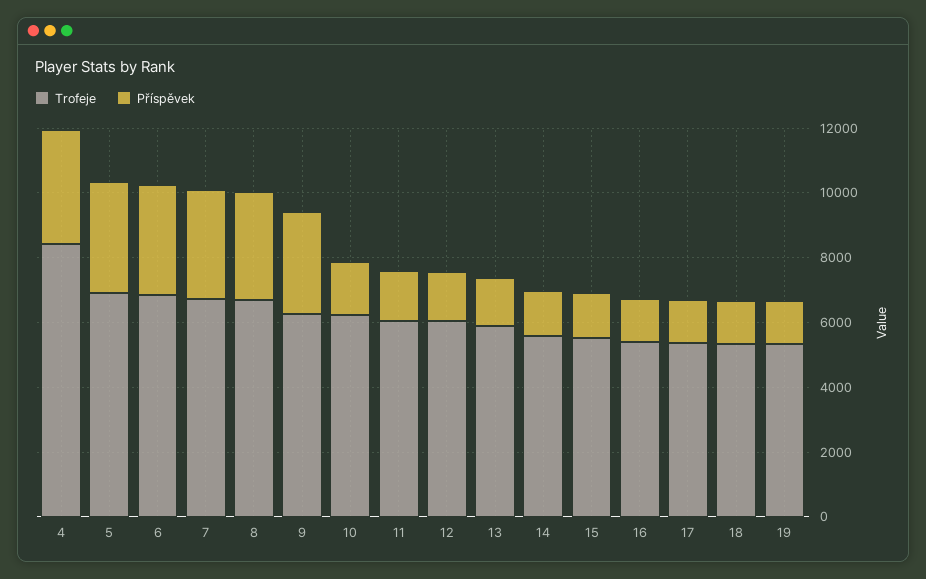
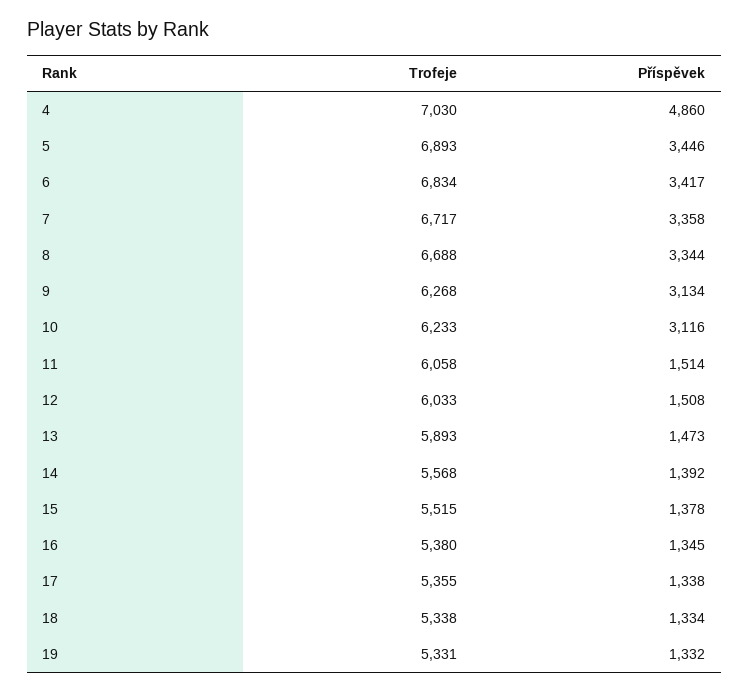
Trofeje, 4: 8500 -> 7030
Příspěvek, 4: 3500 -> 4860
Příspěvek, 10: 1500 -> 3116

